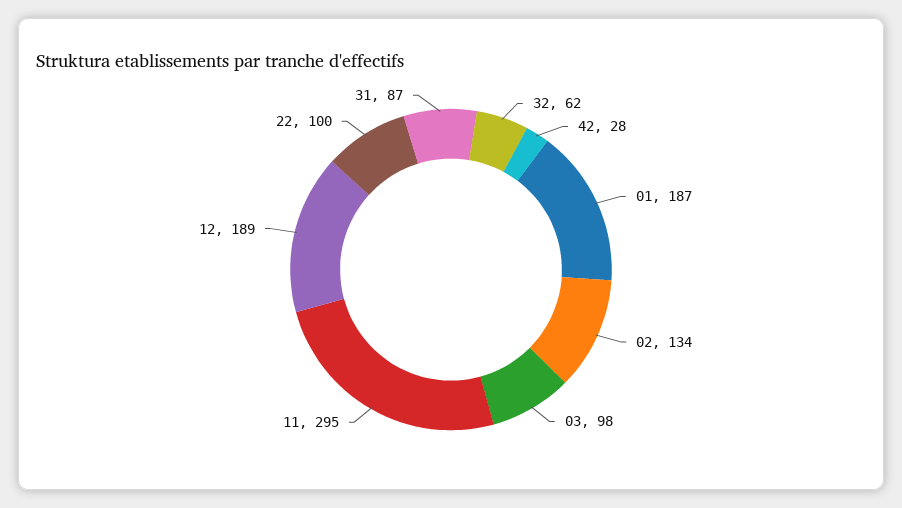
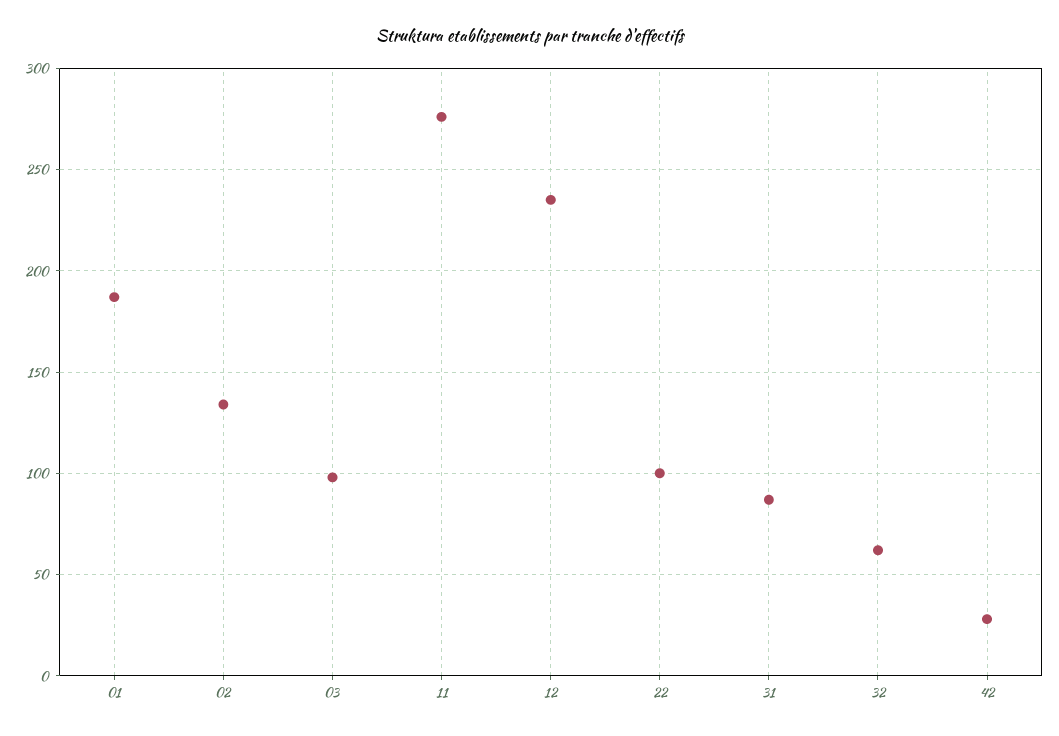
11: 295 -> 275
12: 189 -> 235

